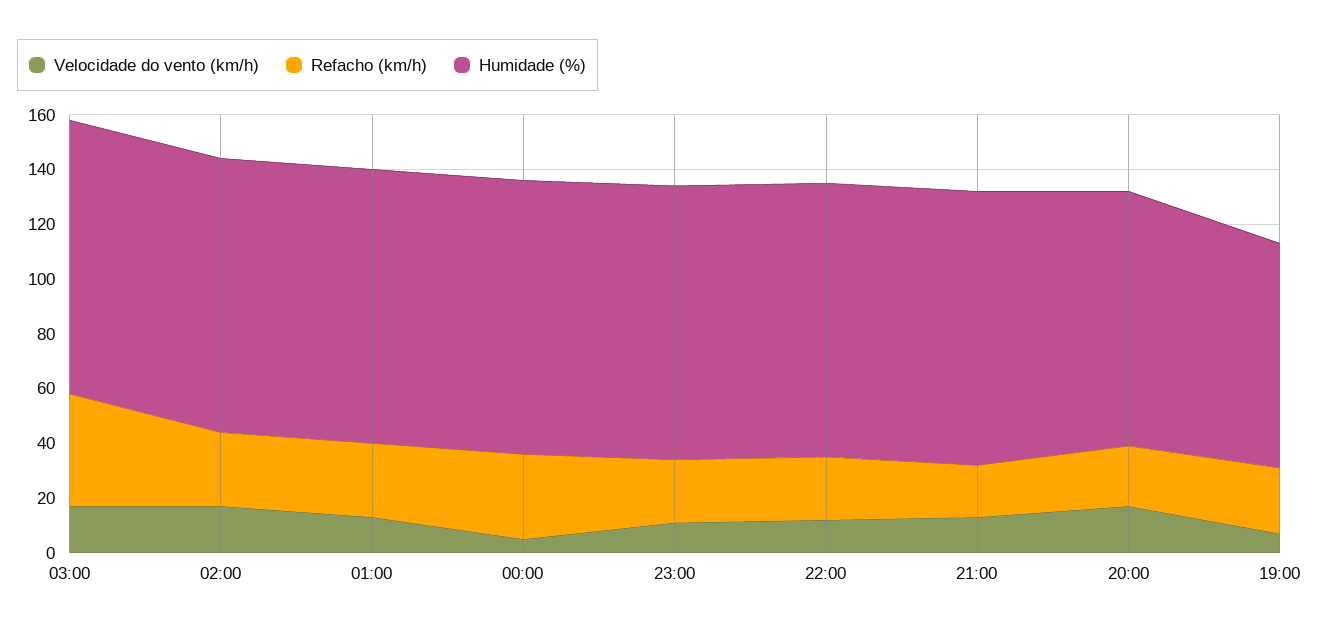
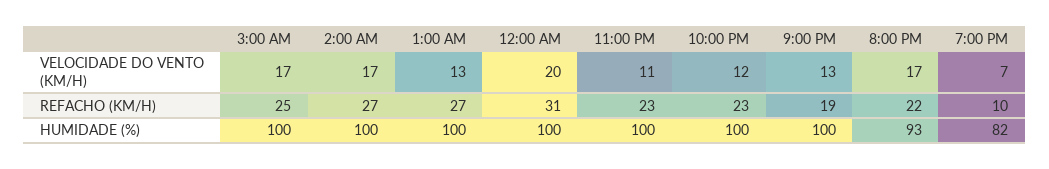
Refacho (km/h), 03:00: 40 -> 25
Velocidade do vento (km/h), 00:00: 5 -> 20
Refacho (km/h), 19:00: 25 -> 10

